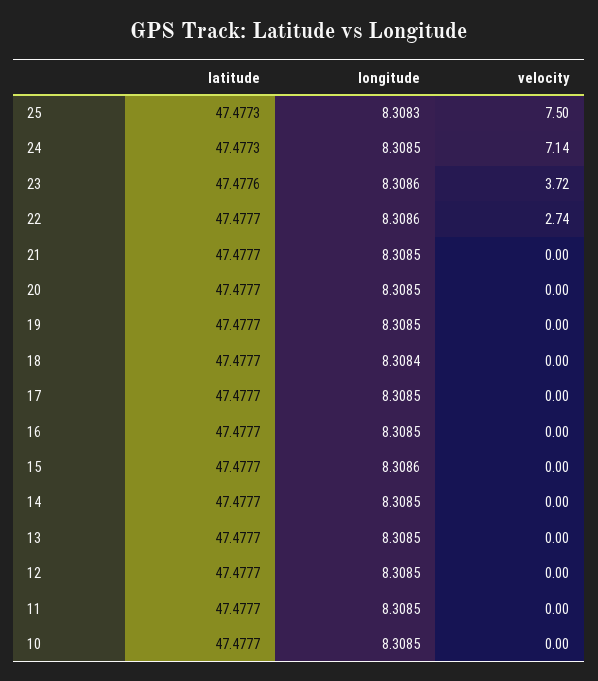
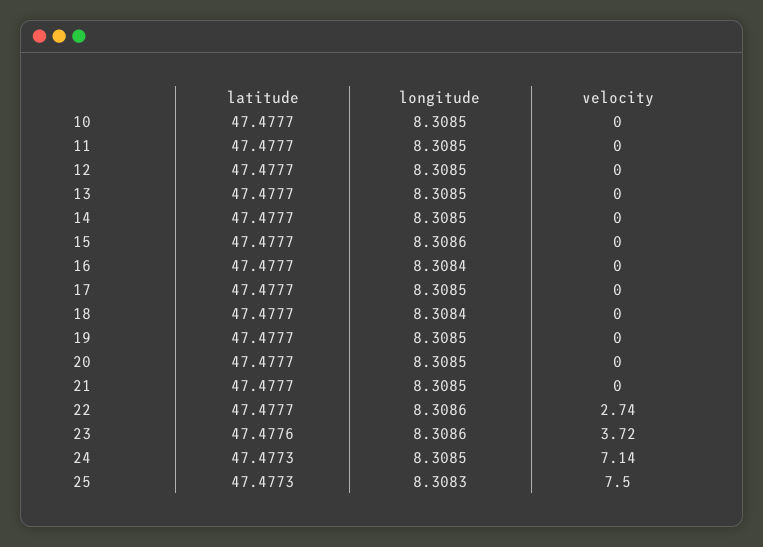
longitude, 16: 8.3085 -> 8.3084

